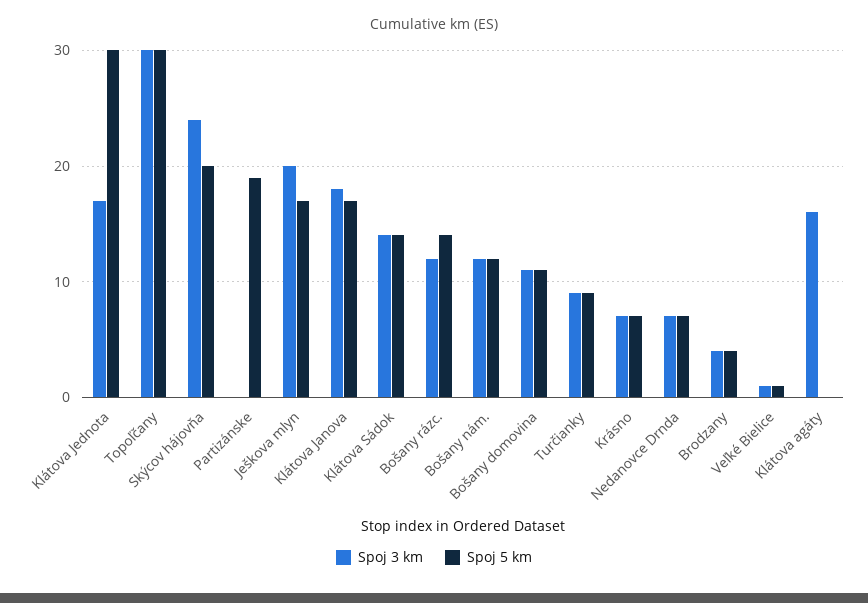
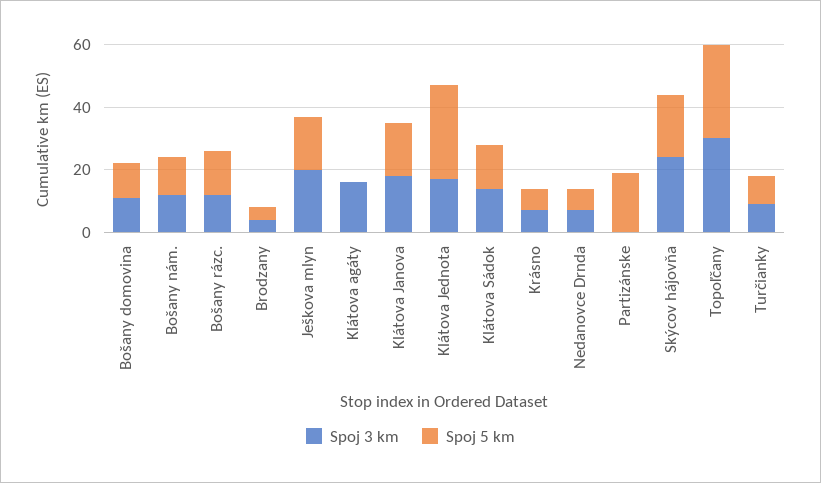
Spoj 3 km, Veľké Bielice: 1 -> none
Spoj 5 km, Veľké Bielice: 1 -> none

